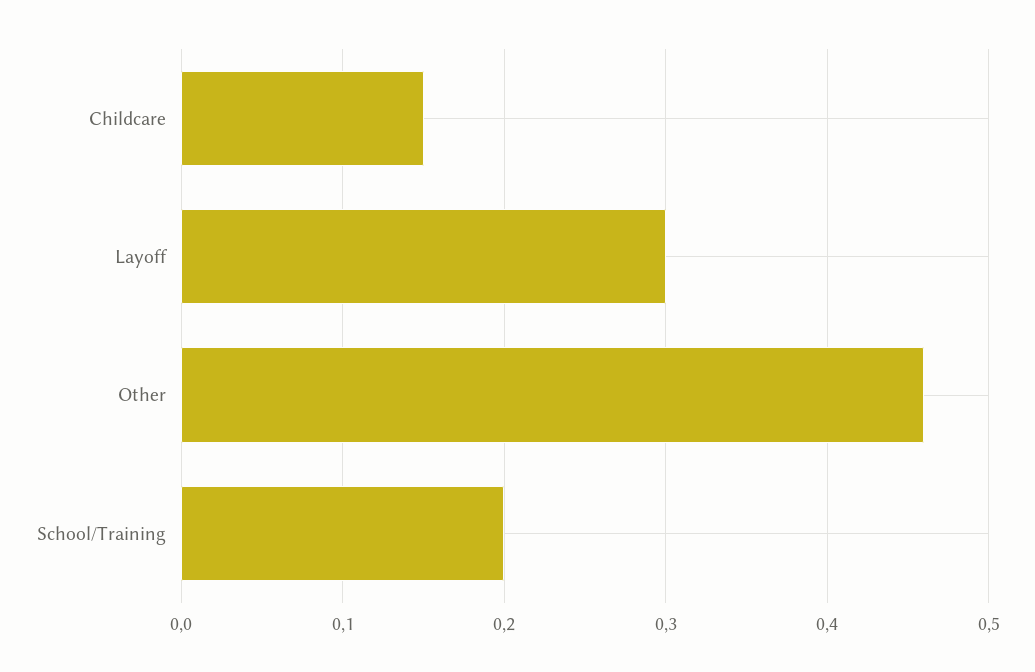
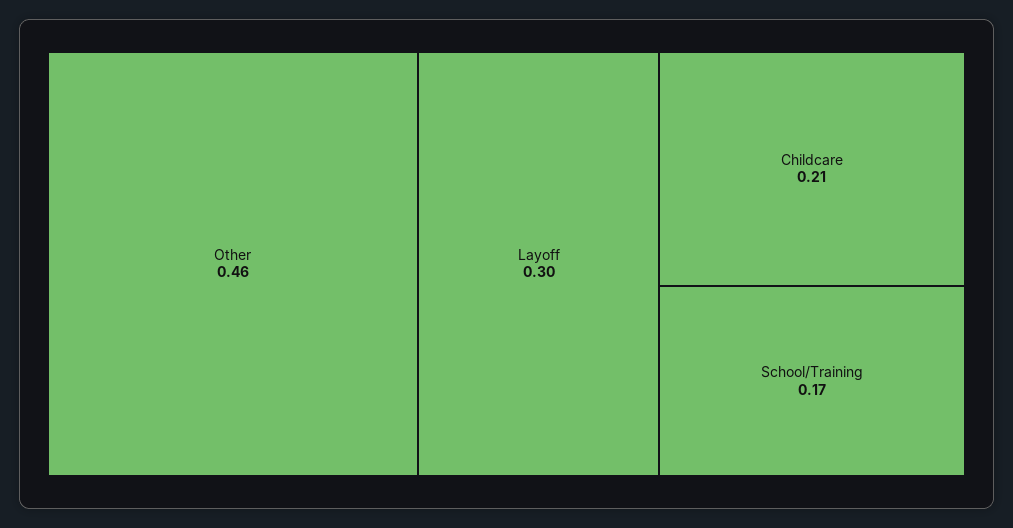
Childcare: 0.15 -> 0.21
School/Training: 0.2 -> 0.17

